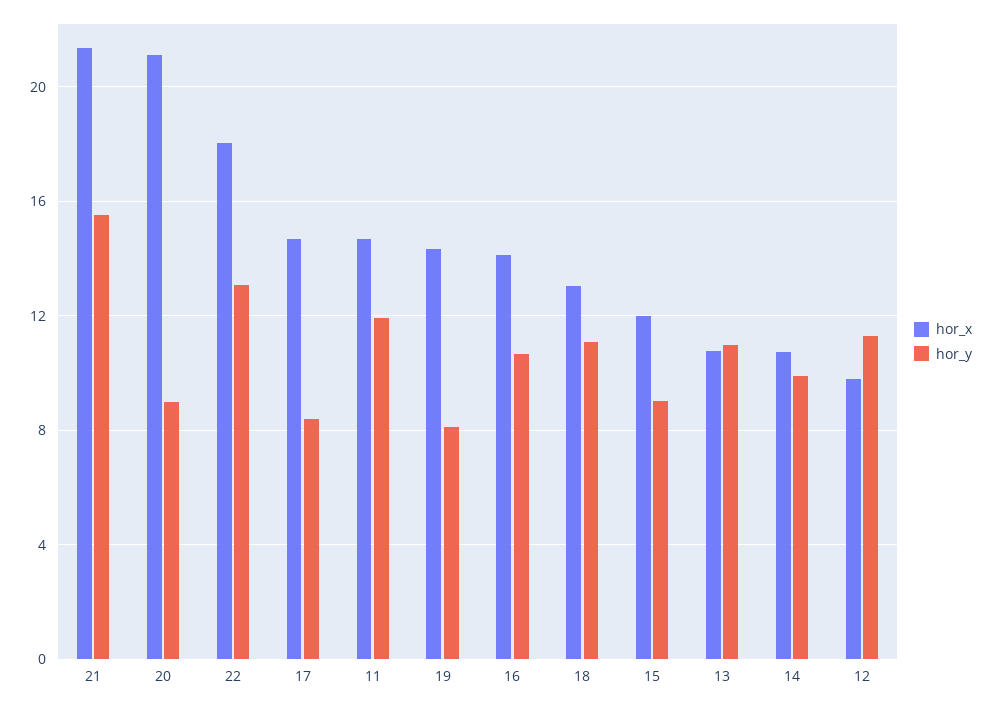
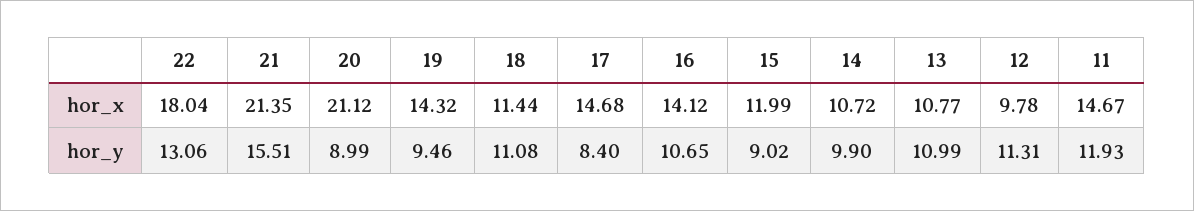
hor_y, 19: 8 -> 9.46
hor_x, 18: 13 -> 11.44

